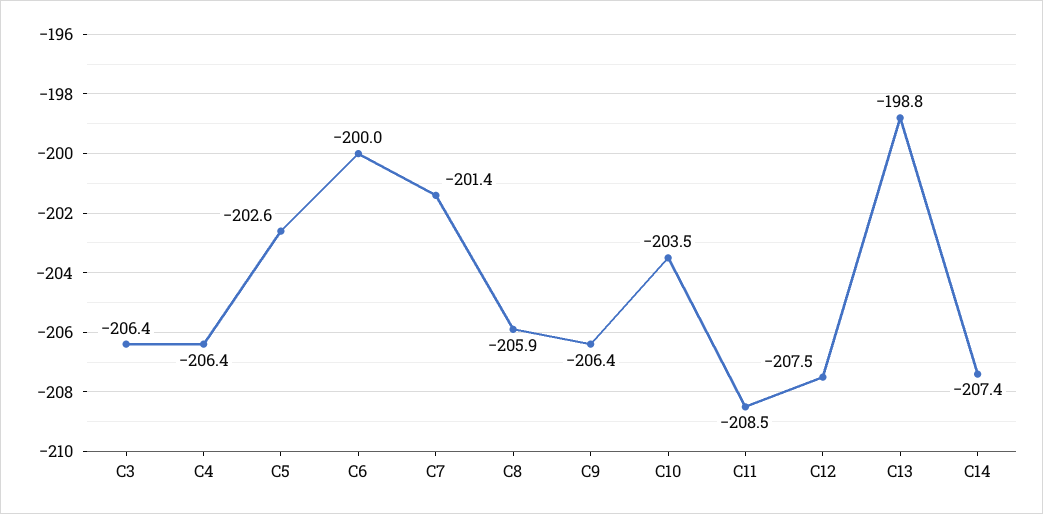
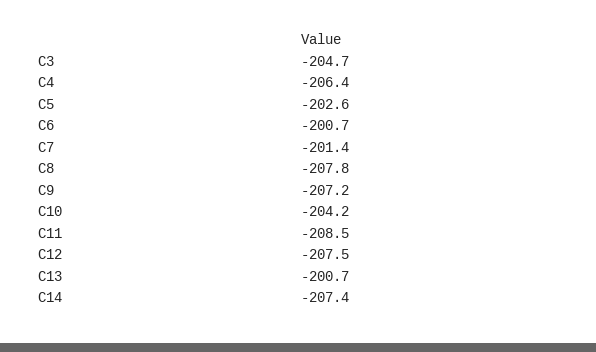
C3: -206.4 -> -204.7
C6: -200 -> -200.7
C8: -205.9 -> -207.8
C9: -206.4 -> -207.2
C10: -203.5 -> -204.2
C13: -198.8 -> -200.7

